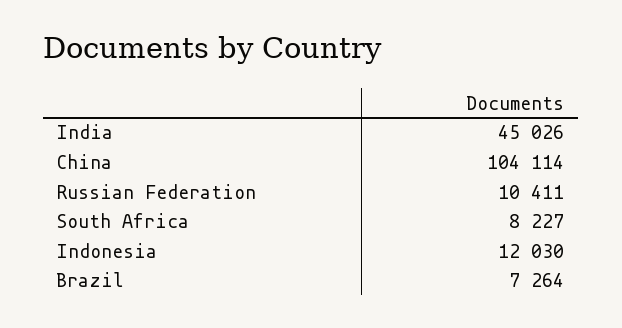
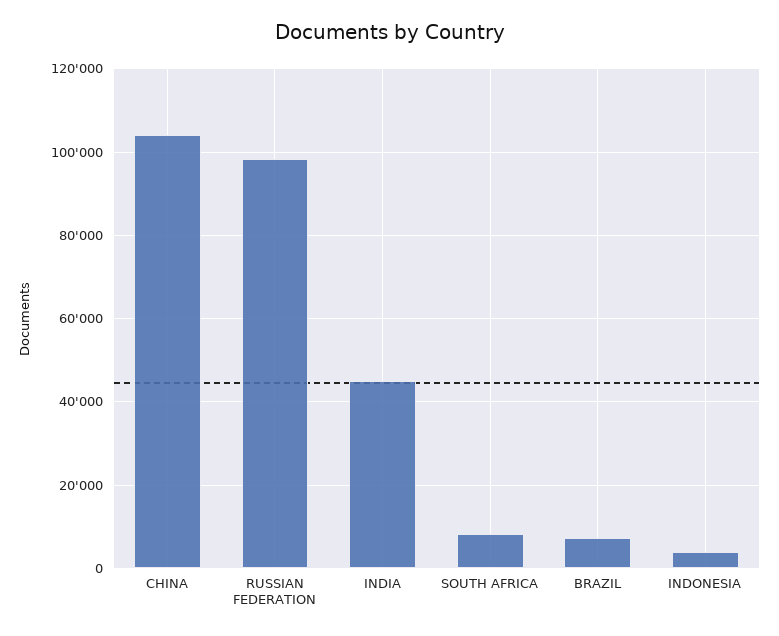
Russian Federation: 10411 -> 98000
Indonesia: 12030 -> 4000

